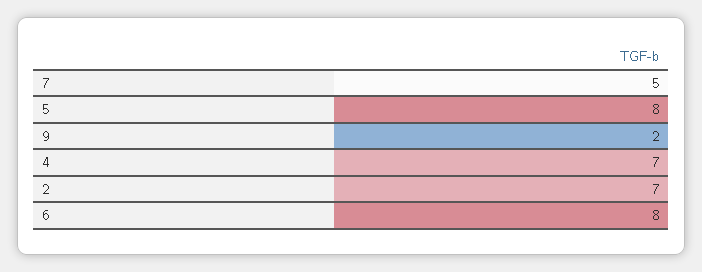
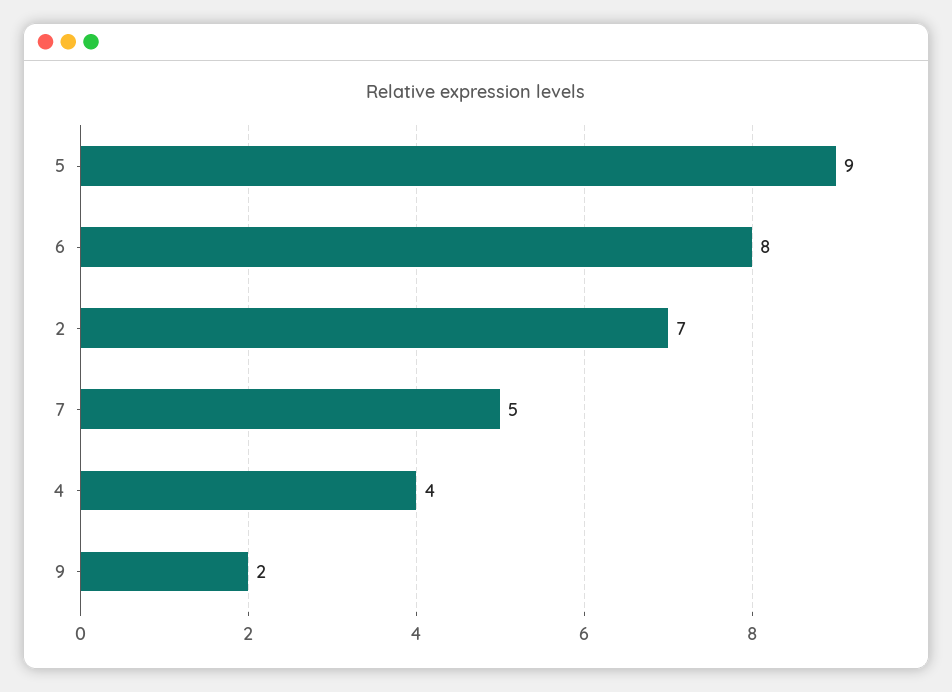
5: 8 -> 9
4: 7 -> 4

